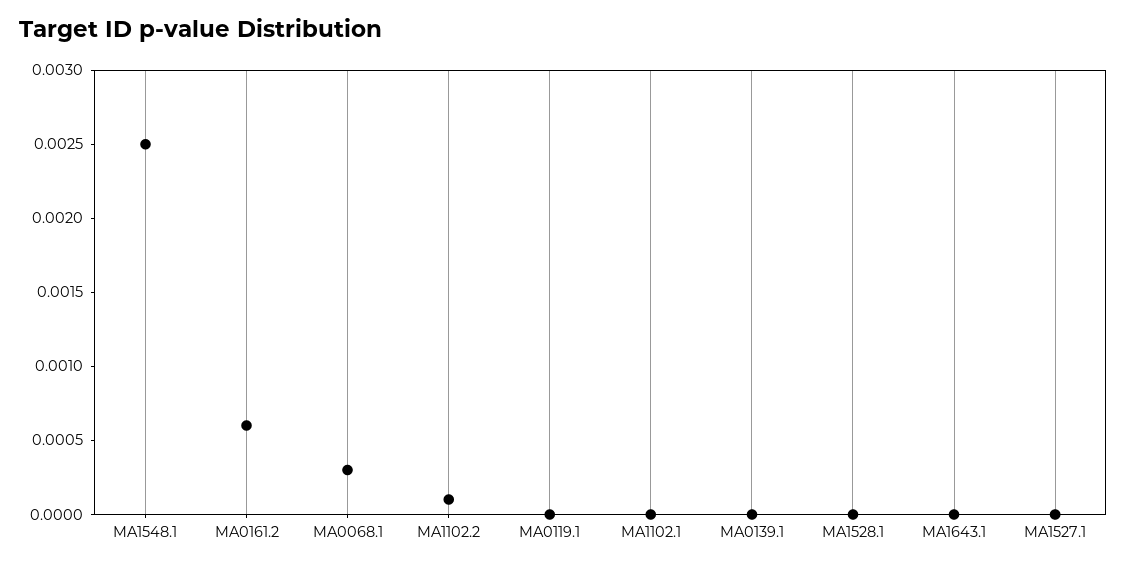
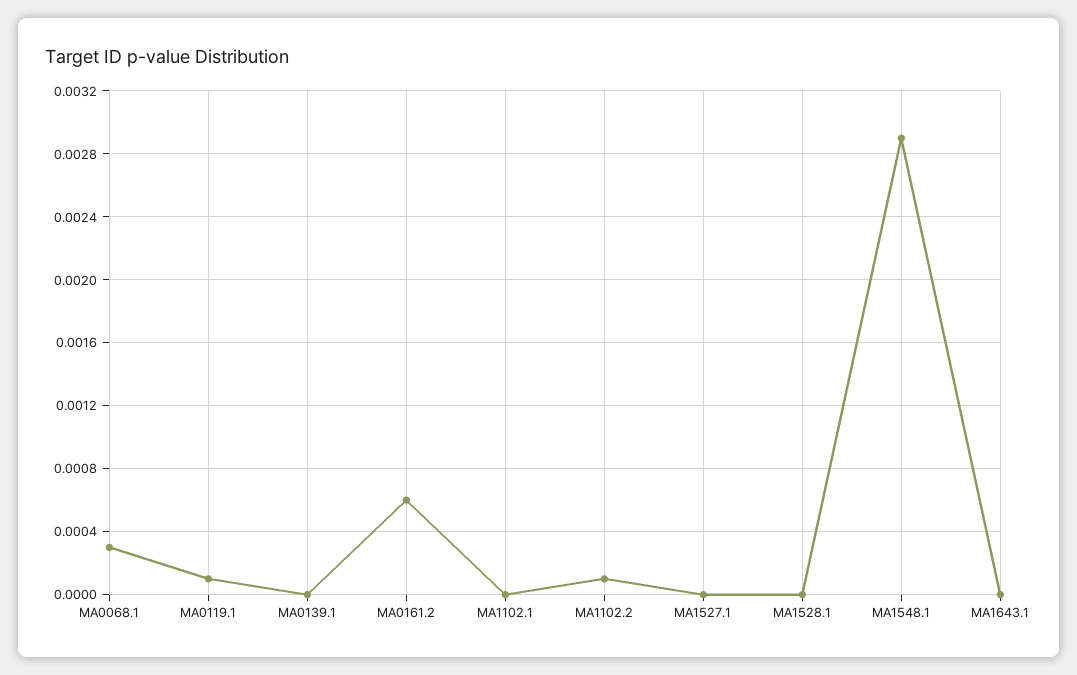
MA1548.1: 0.0025 -> 0.0029
MA0119.1: 0 -> 0.0001

